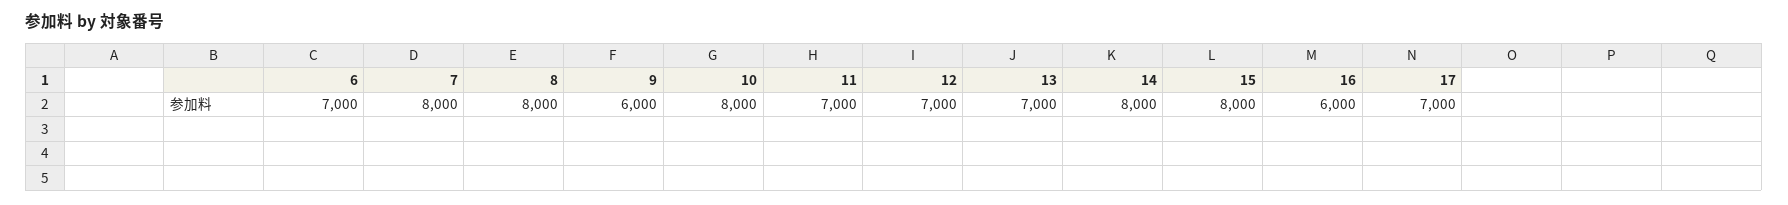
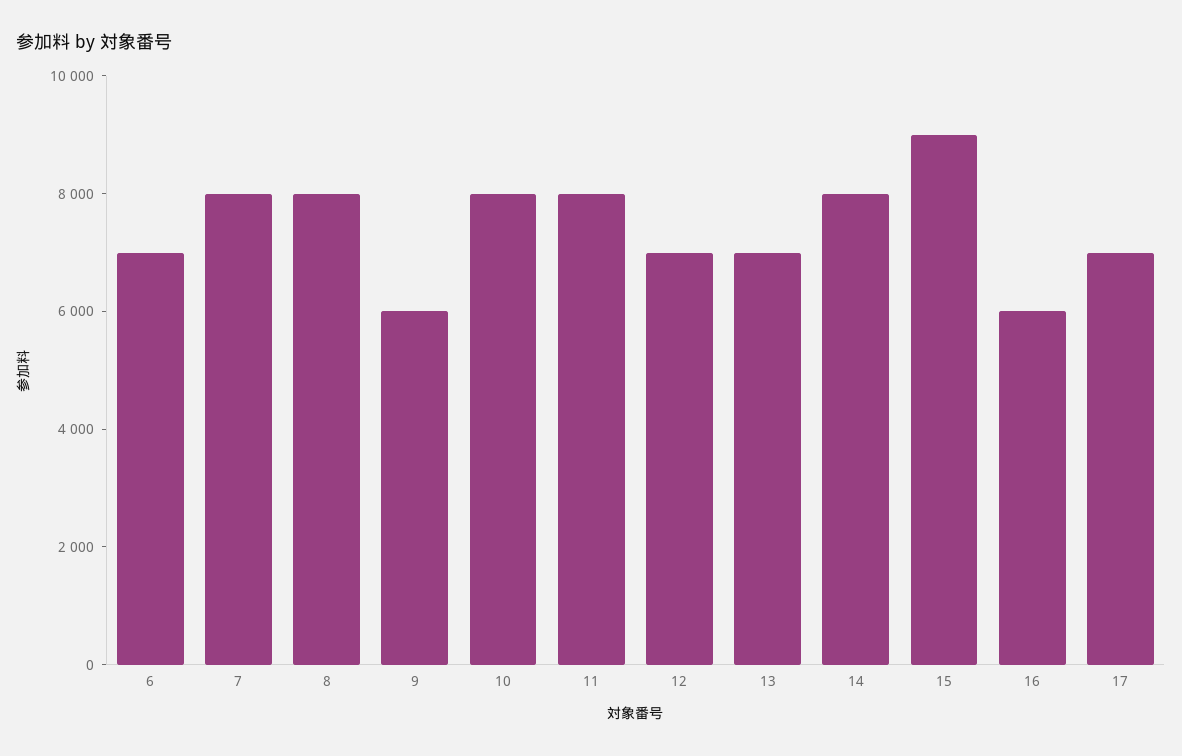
11: 7000 -> 8000
15: 8000 -> 9000

